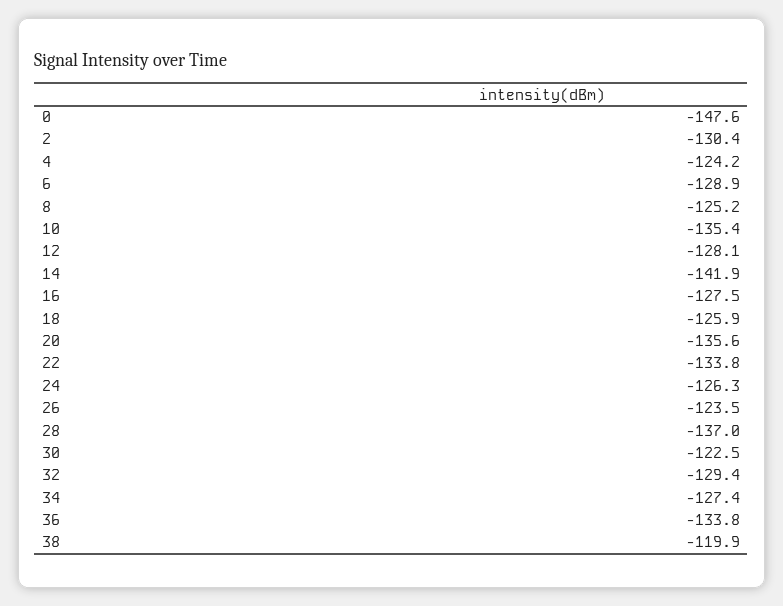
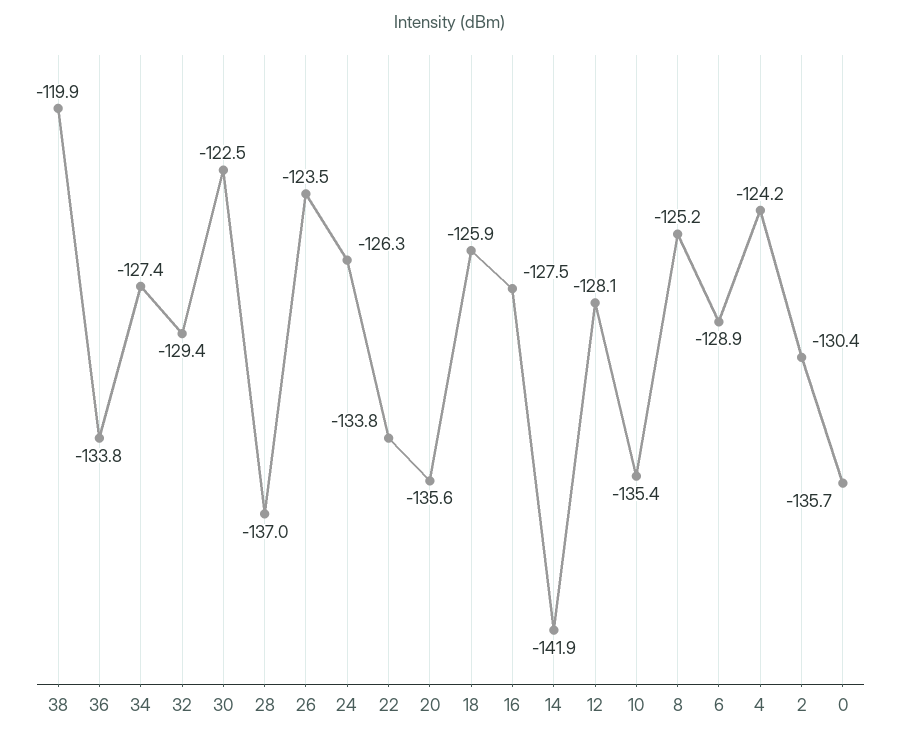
0: -147.6 -> -135.7

